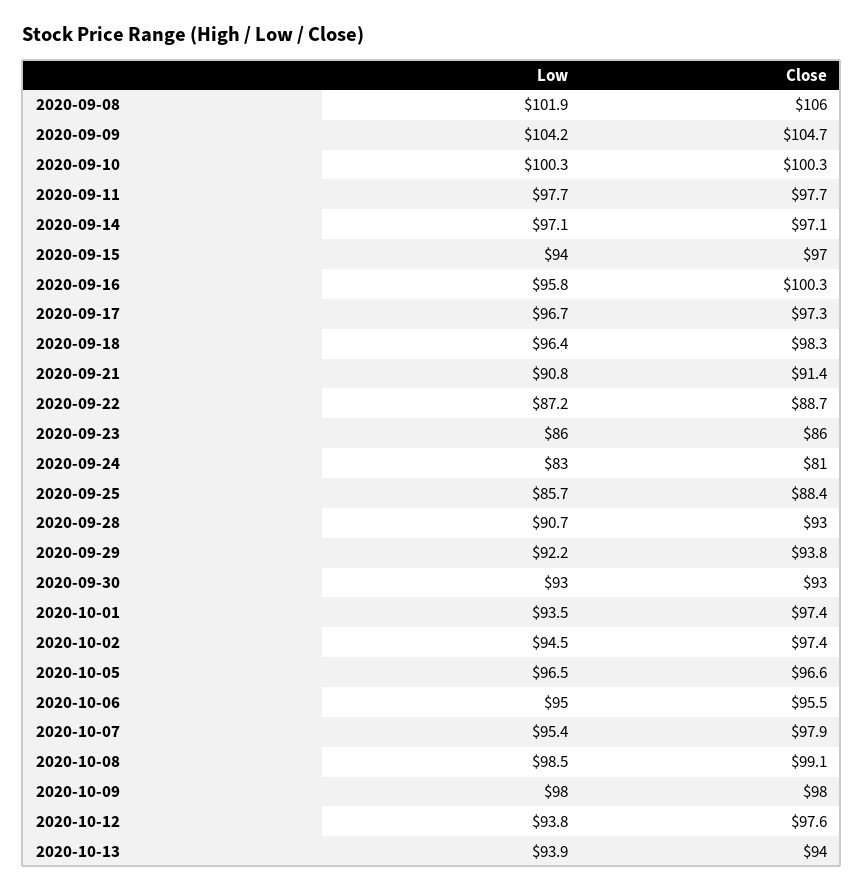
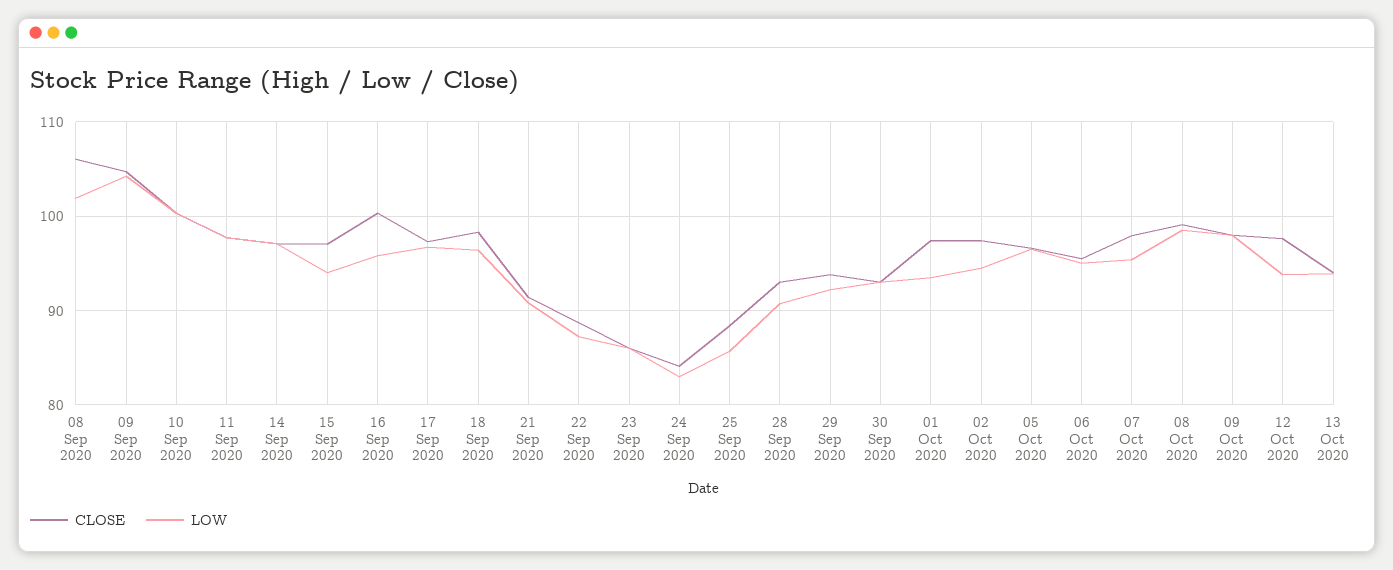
Close, 2020-09-24: 81 -> 84

